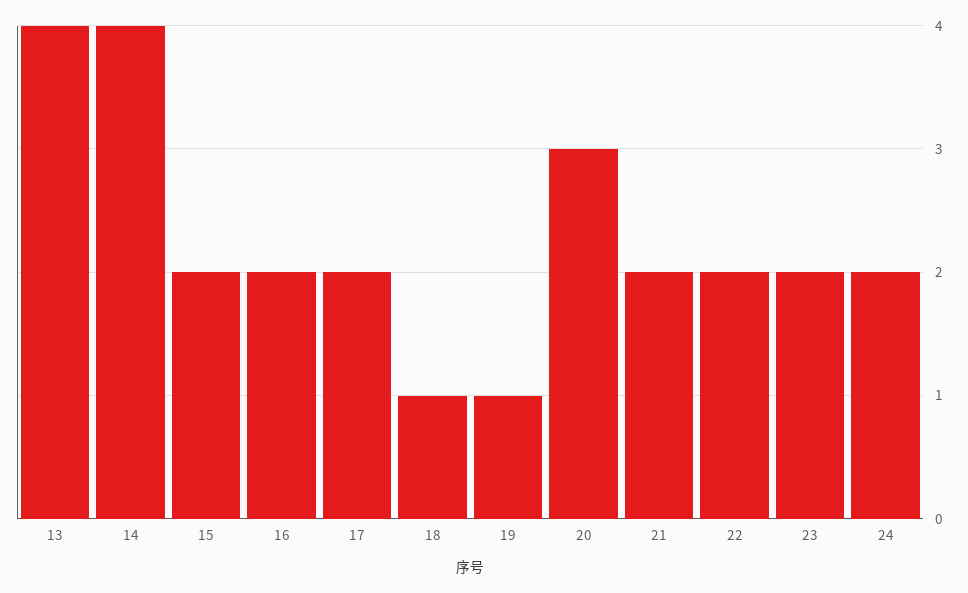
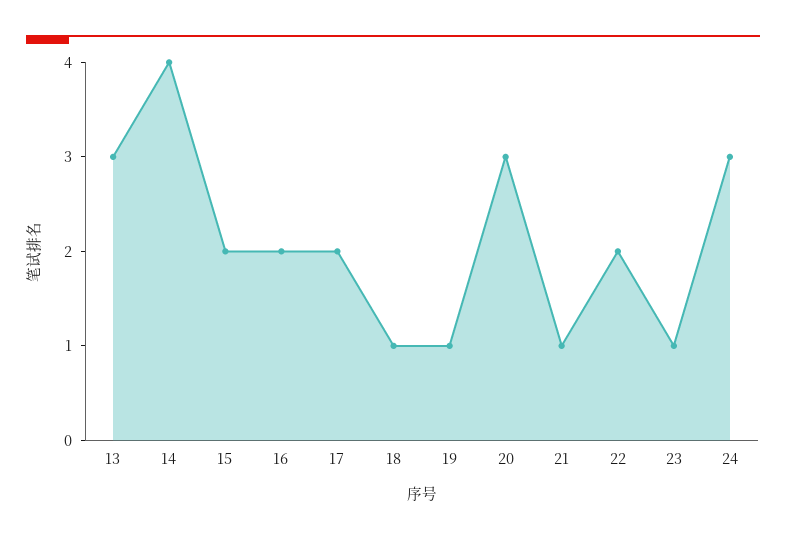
13: 4 -> 3
21: 2 -> 1
23: 2 -> 1
24: 2 -> 3

